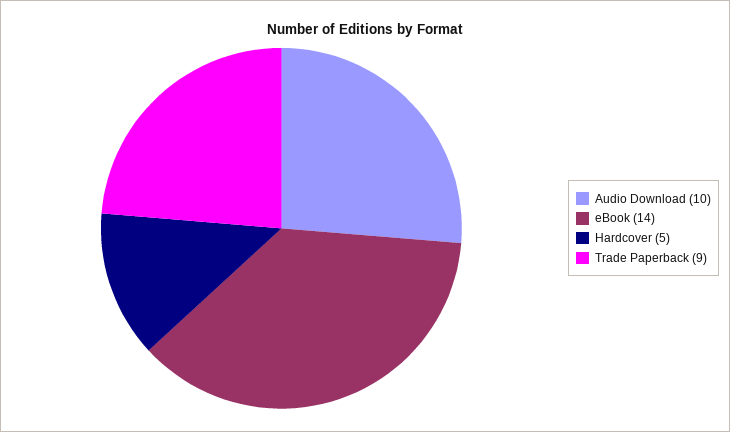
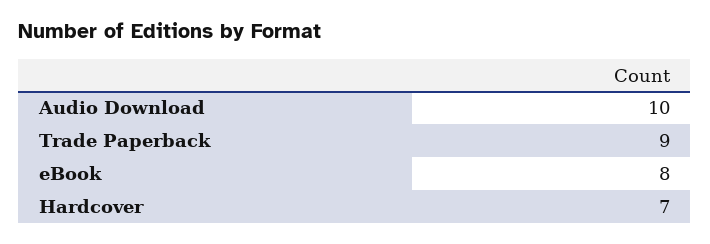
eBook: 14 -> 8
Hardcover: 5 -> 7

